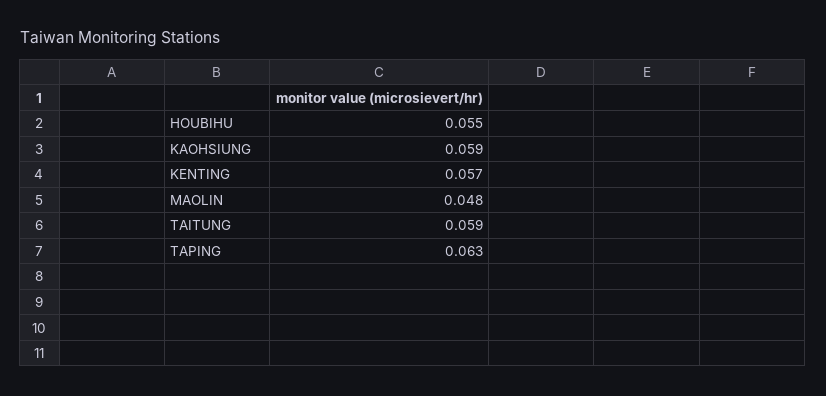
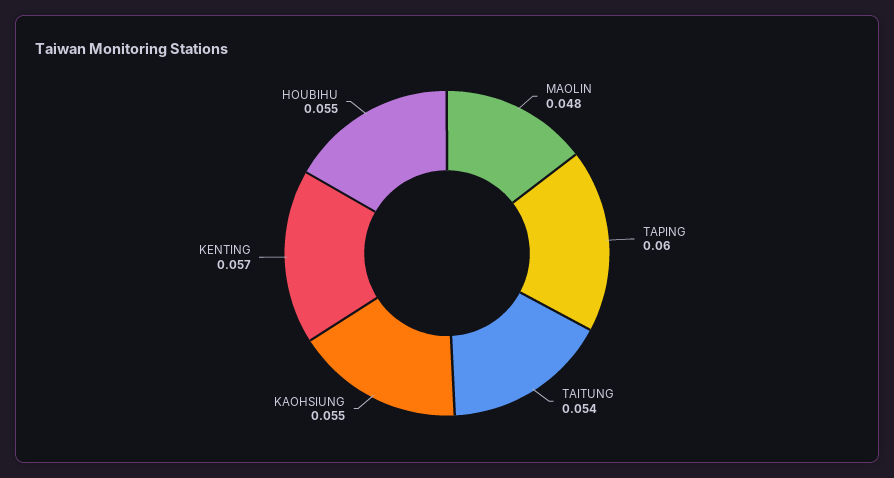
KAOHSIUNG: 0.059 -> 0.055
TAITUNG: 0.059 -> 0.054
TAPING: 0.063 -> 0.06

